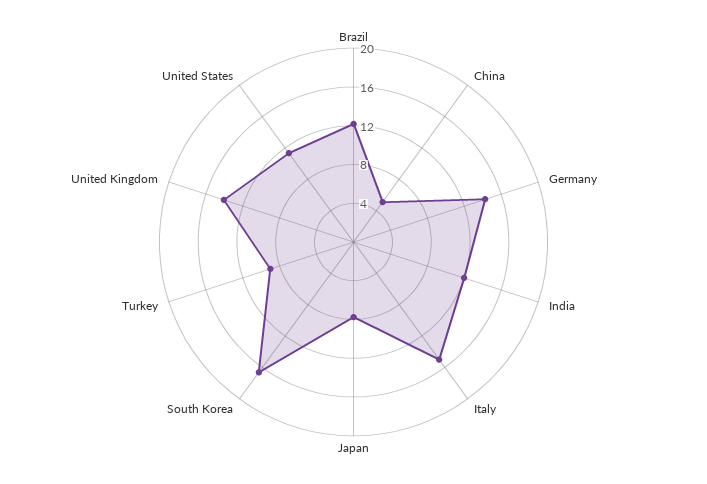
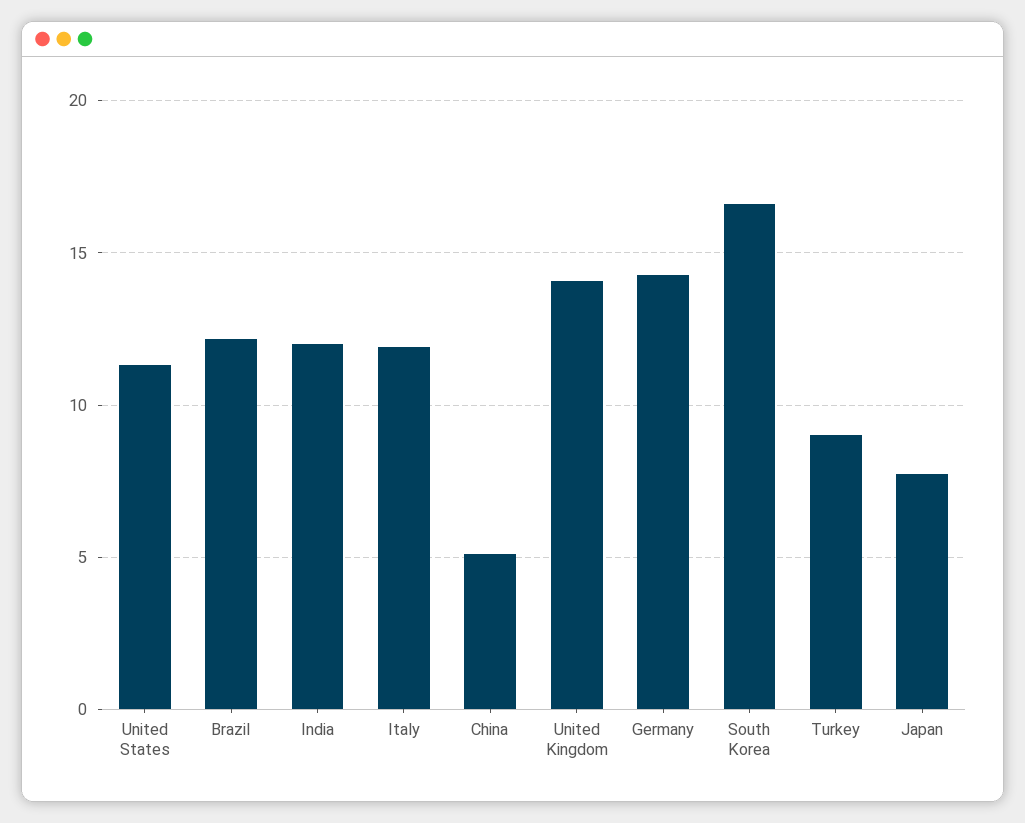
Italy: 15 -> 12

